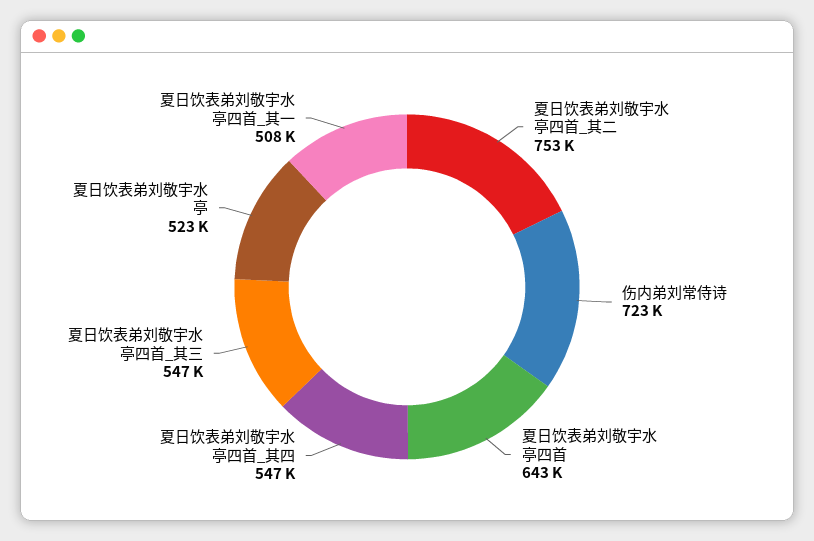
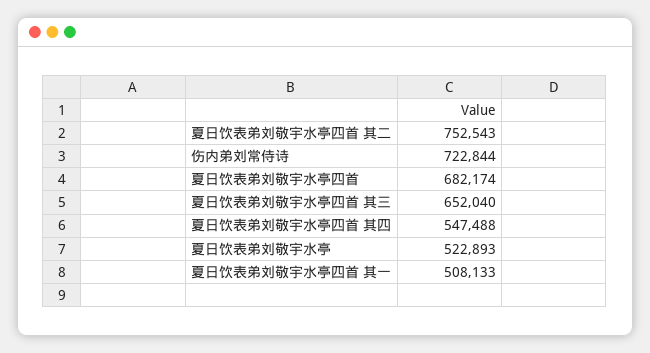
夏日饮表弟刘敬宇水亭四首: 643000 -> 682174
夏日饮表弟刘敬宇水亭四首_其三: 547000 -> 652040

